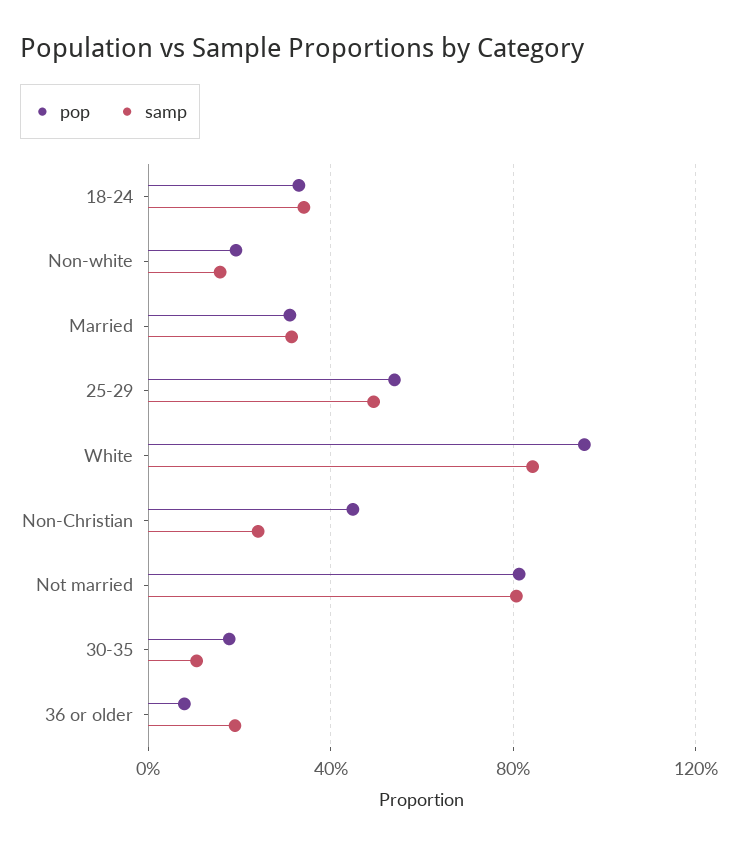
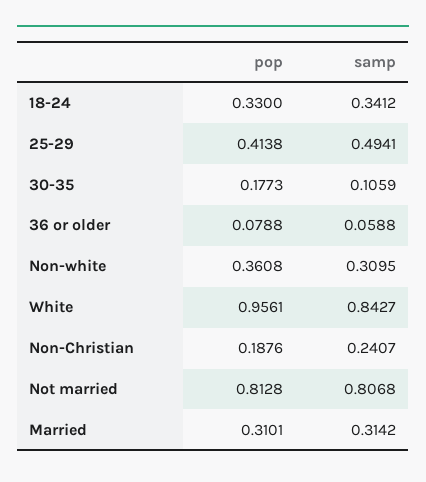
pop, Non-white: 0.2 -> 0.3608
samp, Non-white: 0.15 -> 0.3095
pop, 25-29: 0.55 -> 0.4138
pop, Non-Christian: 0.45 -> 0.1876
samp, 36 or older: 0.2 -> 0.0588

